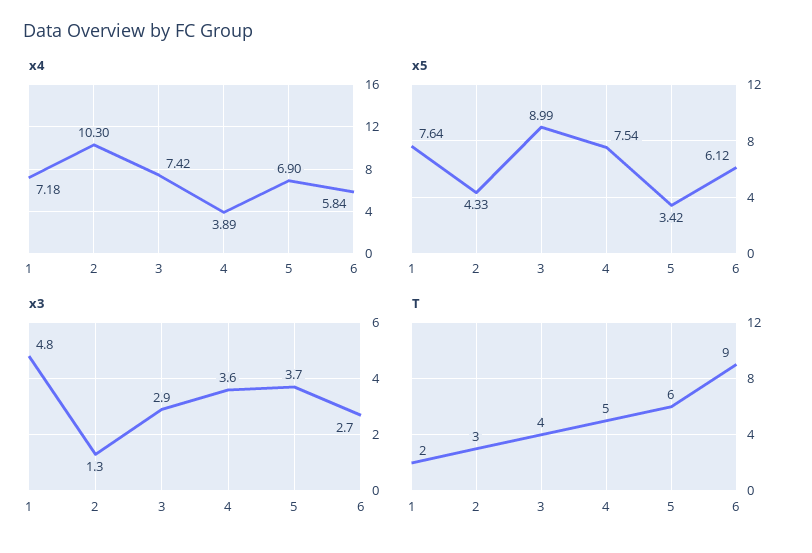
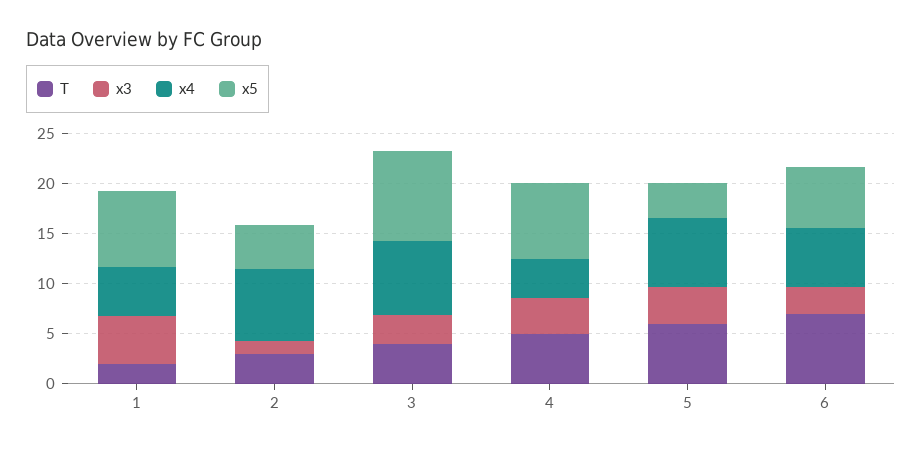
x4, 1: 7.18 -> 5
x4, 2: 10.3 -> 7
T, 6: 9 -> 7

